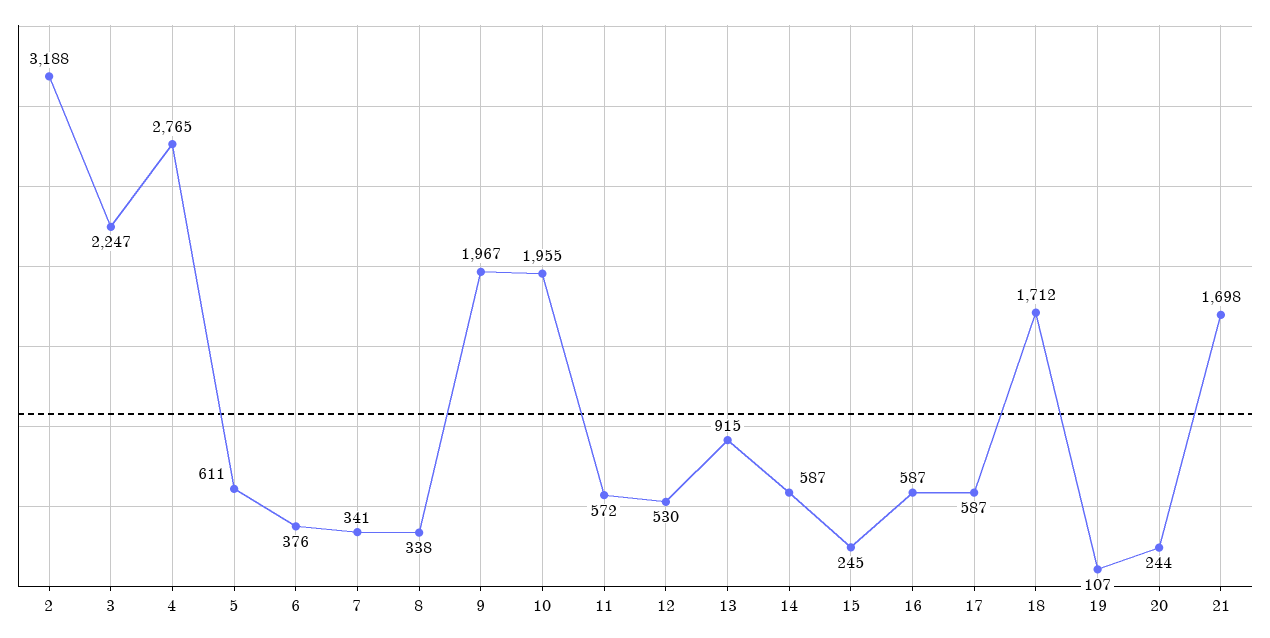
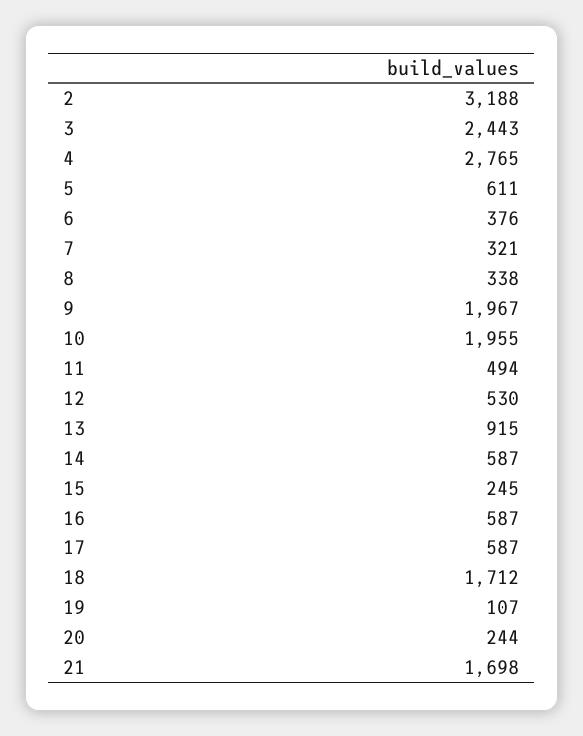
3: 2247 -> 2443
7: 341 -> 321
11: 572 -> 494

